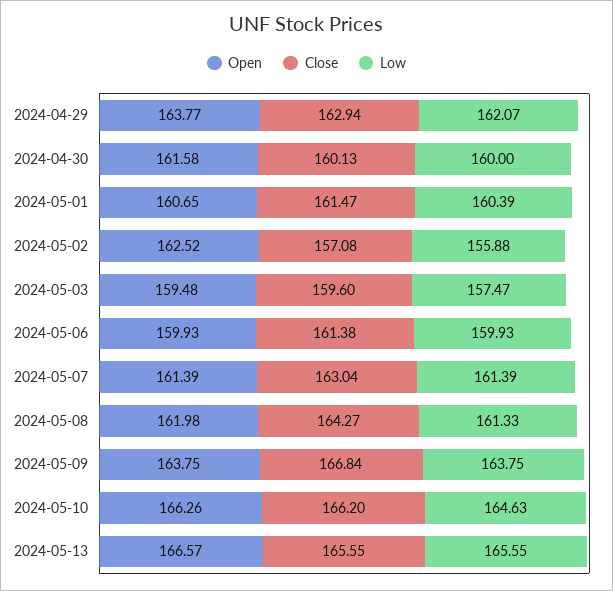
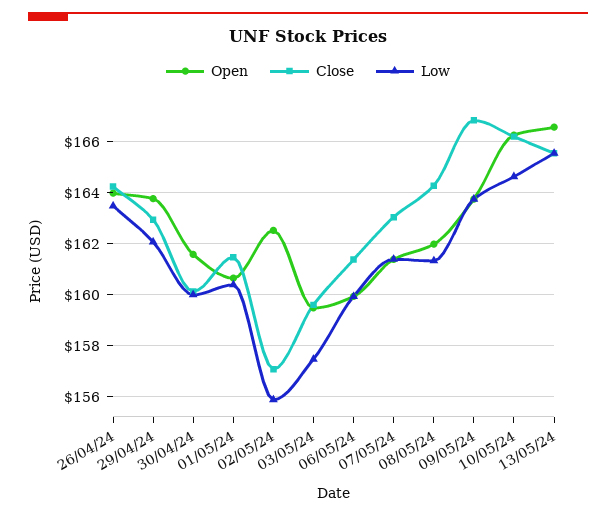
Open, 26/04/24: none -> 164
Close, 26/04/24: none -> 164.25
Low, 26/04/24: none -> 163.5

